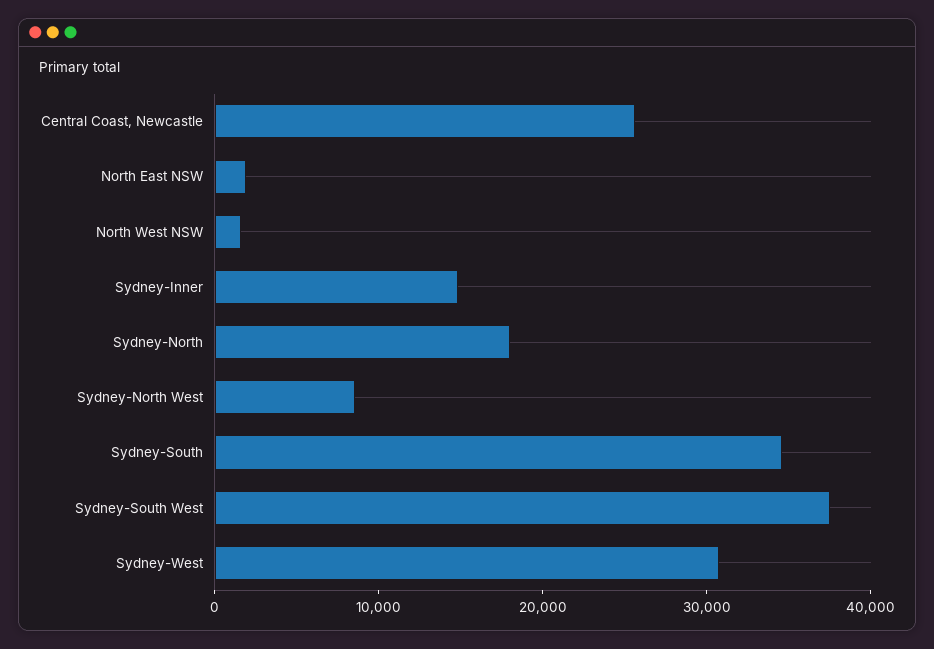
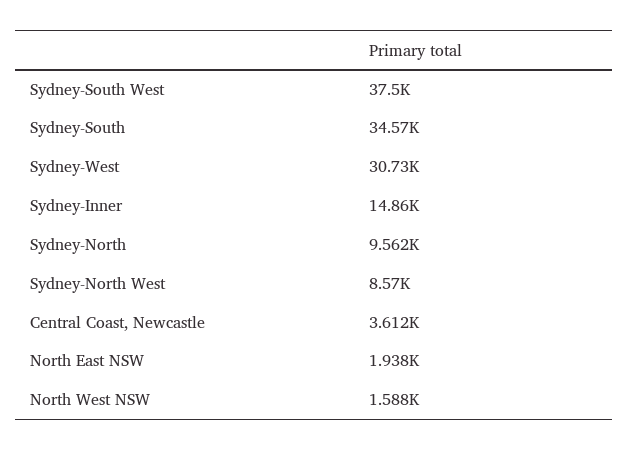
Central Coast, Newcastle: 26000 -> 3612
Sydney-North: 18000 -> 9562

